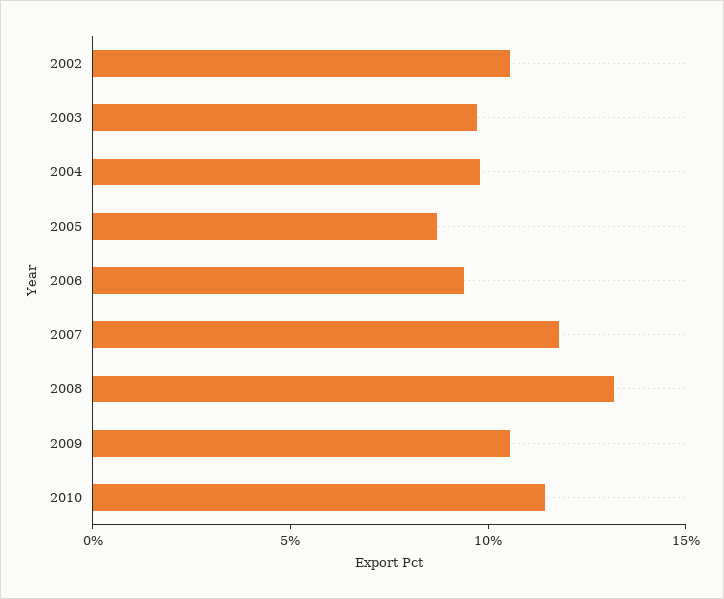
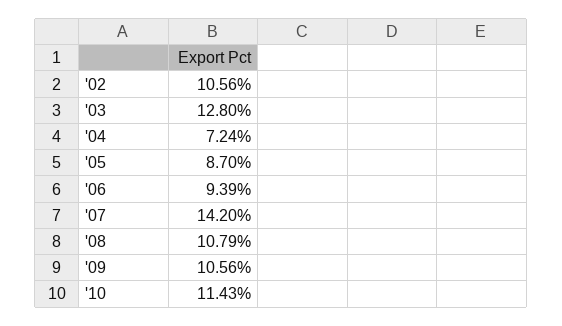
2003: 10 -> 12.8
2004: 10 -> 7.24
2007: 12 -> 14.2
2008: 13 -> 10.79

